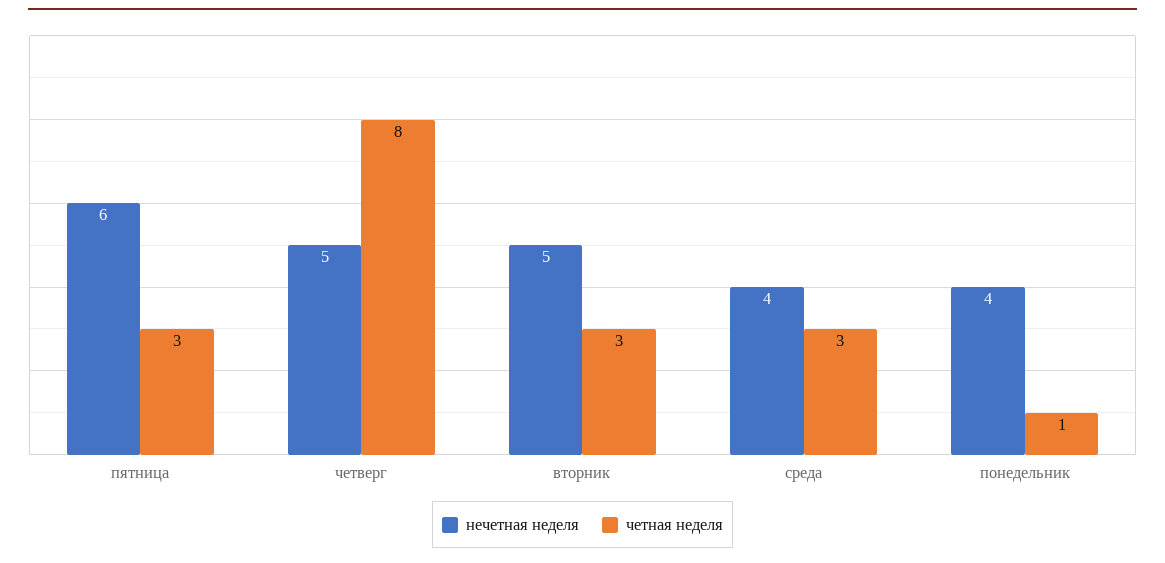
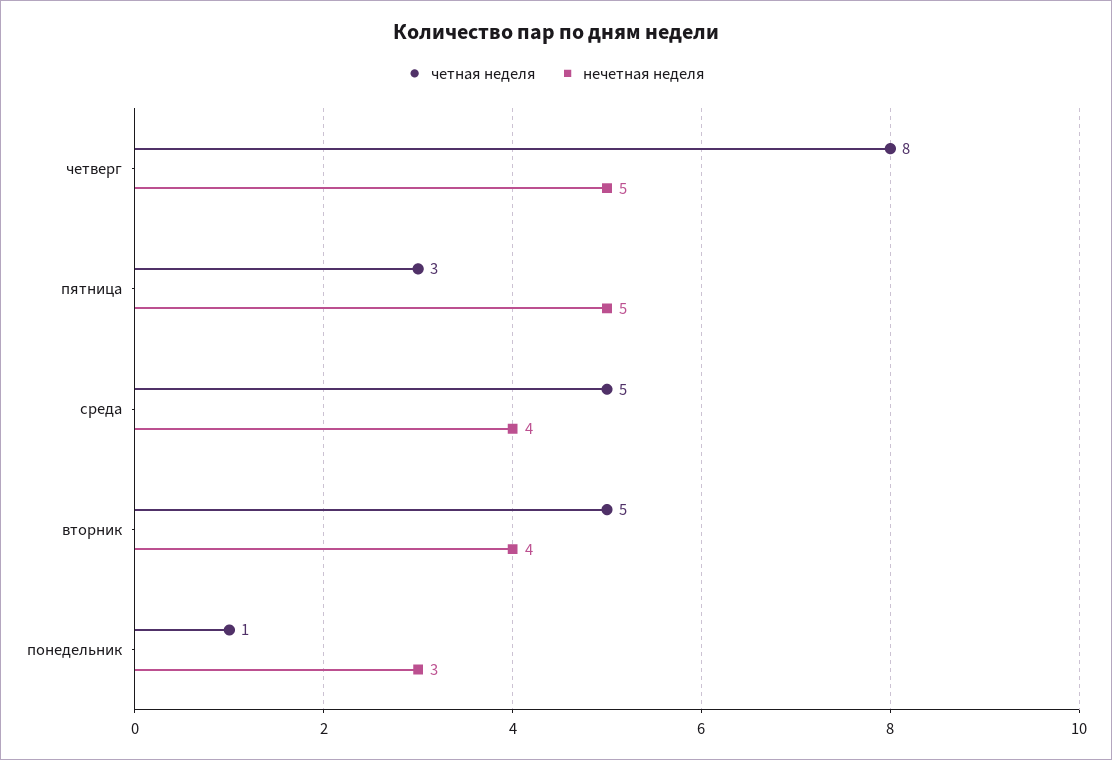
нечетная неделя, пятница: 6 -> 5
нечетная неделя, вторник: 5 -> 4
четная неделя, вторник: 3 -> 5
четная неделя, среда: 3 -> 5
нечетная неделя, понедельник: 4 -> 3

